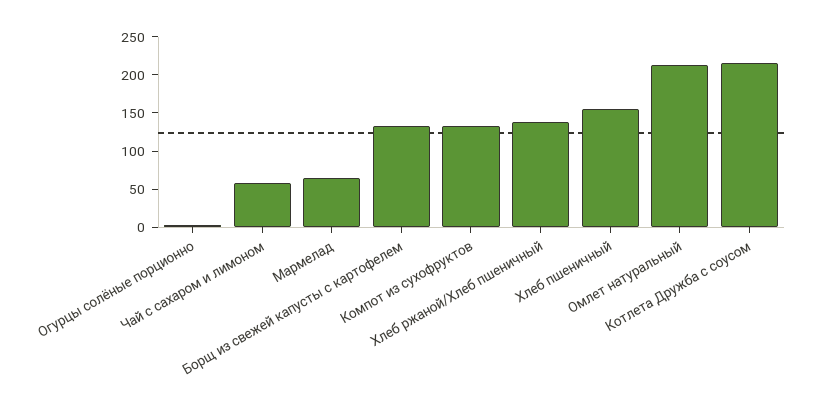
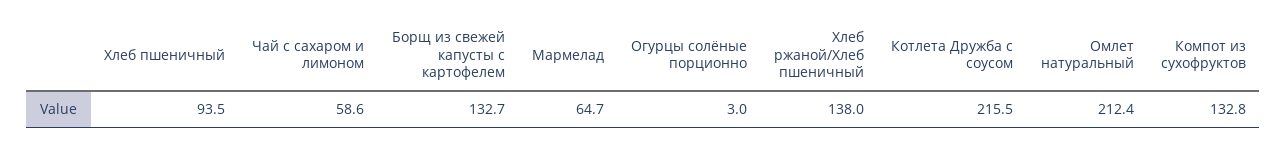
Хлеб пшеничный: 150 -> 93.5

